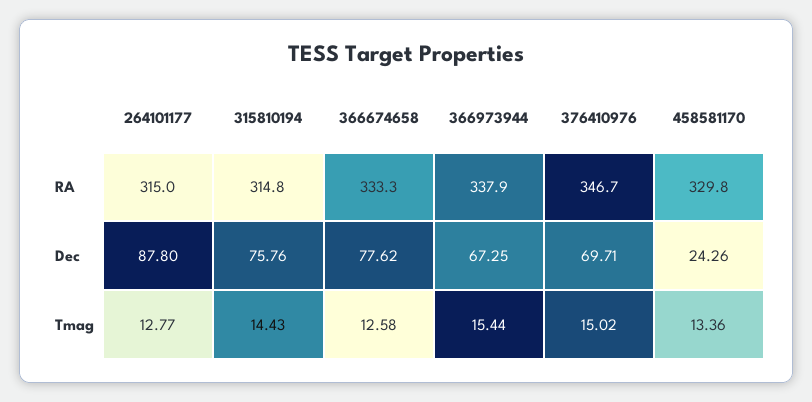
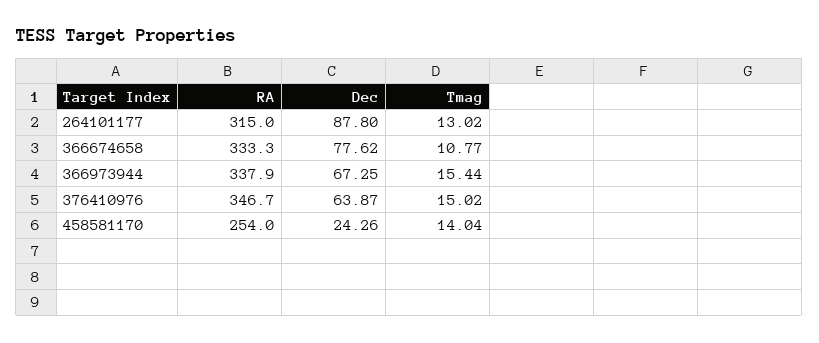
315810194, RA: 314.8 -> none
458581170, RA: 329.8 -> 254
315810194, Dec: 75.76 -> none
376410976, Dec: 69.71 -> 63.87
264101177, Tmag: 12.77 -> 13.02
315810194, Tmag: 14.43 -> none
366674658, Tmag: 12.58 -> 10.77
458581170, Tmag: 13.36 -> 14.04

